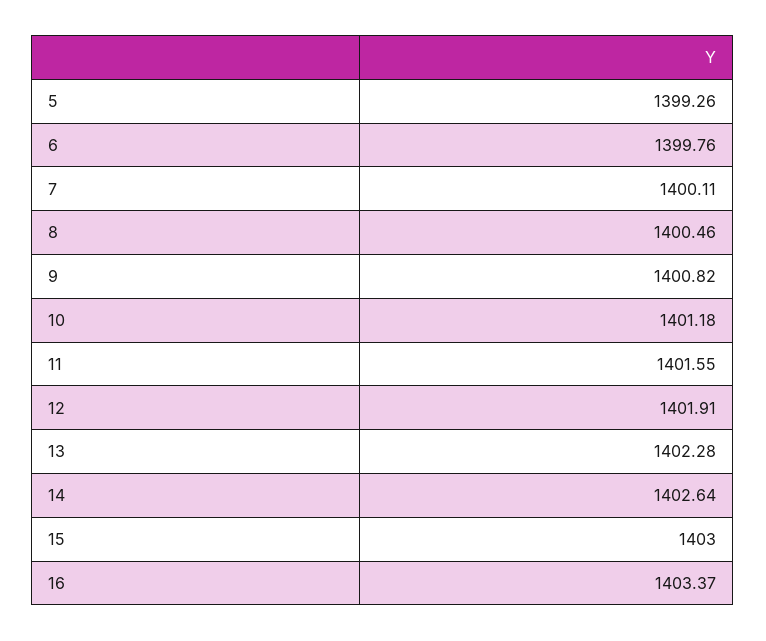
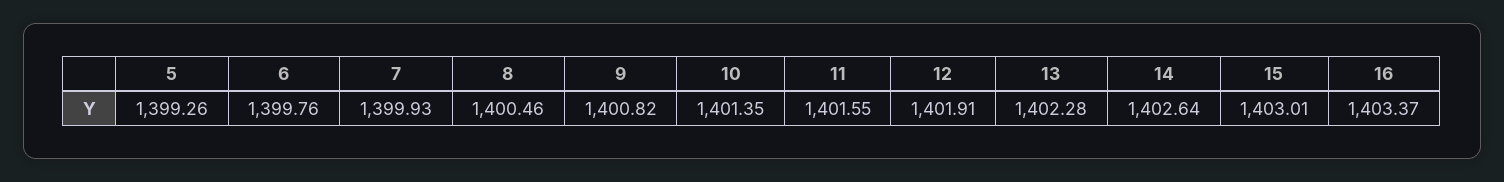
7: 1400.11 -> 1399.93
10: 1401.18 -> 1401.35
15: 1403 -> 1403.01

